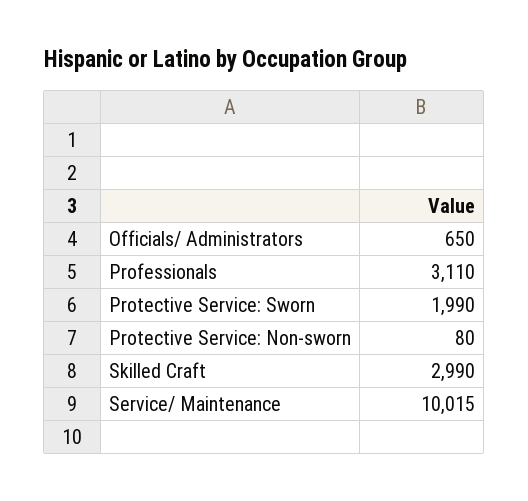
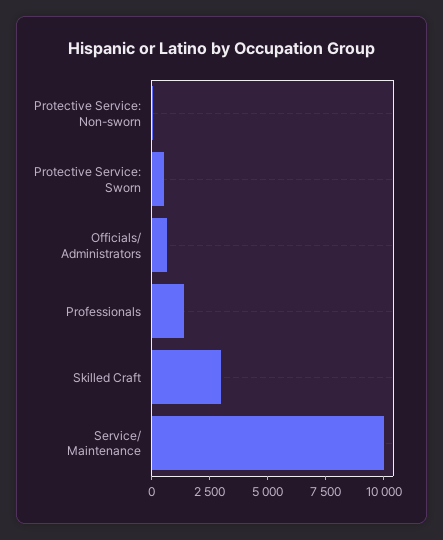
Professionals: 3110 -> 1500
Protective Service: Sworn: 1990 -> 500

